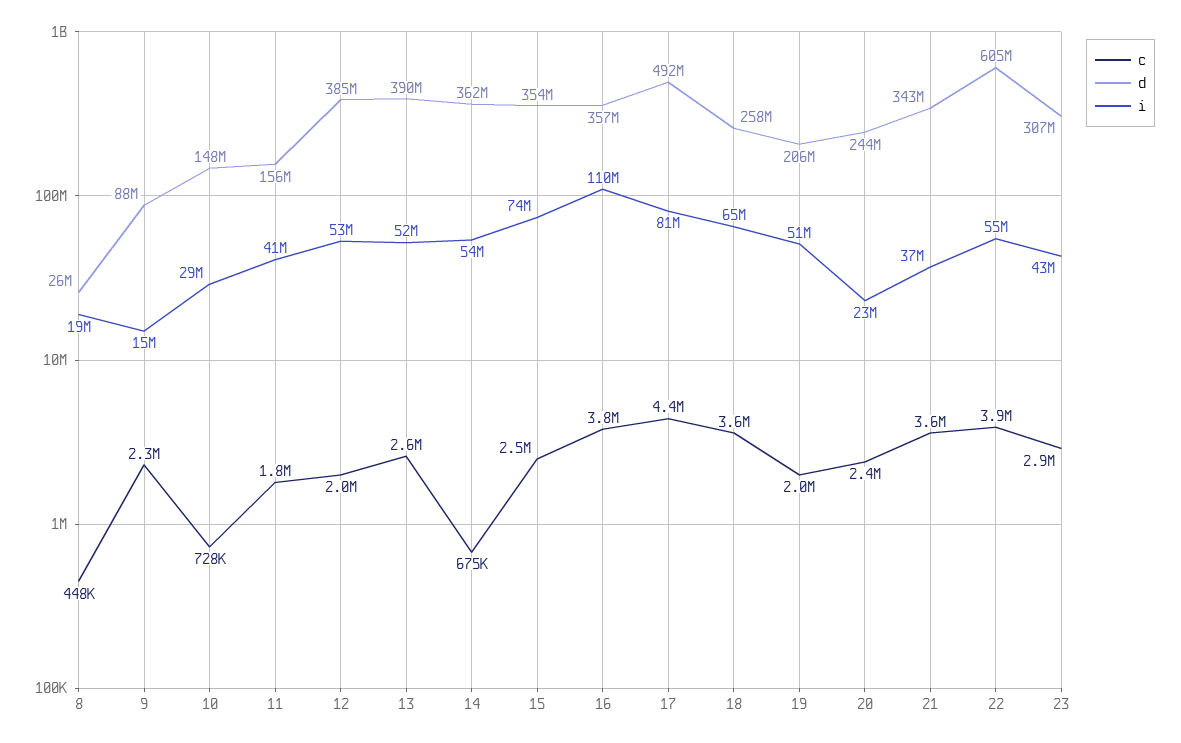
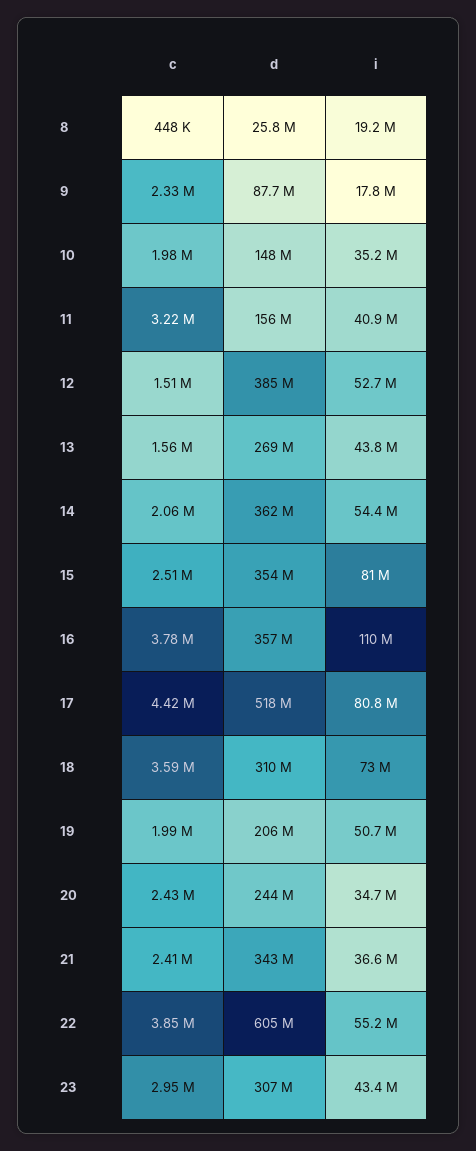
i, 9: 15000000 -> 17800000
c, 10: 728000 -> 1980000
i, 10: 29000000 -> 35200000
c, 11: 1800000 -> 3220000
c, 12: 2000000 -> 1510000
c, 13: 2600000 -> 1560000
d, 13: 390000000 -> 269000000
i, 13: 52000000 -> 43800000
c, 14: 675000 -> 2060000
i, 15: 74000000 -> 81000000
d, 17: 492000000 -> 518000000
d, 18: 258000000 -> 310000000
i, 18: 65000000 -> 73000000
i, 20: 23000000 -> 34700000
c, 21: 3600000 -> 2410000

